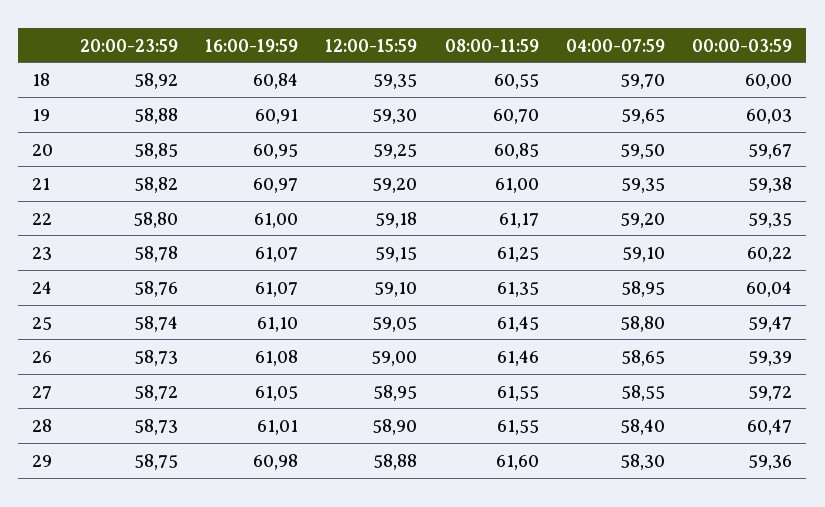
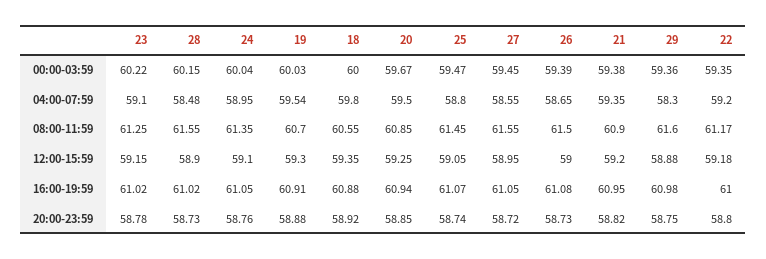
16:00-19:59, 18: 60.84 -> 60.88
04:00-07:59, 18: 59.7 -> 59.8
04:00-07:59, 19: 59.65 -> 59.54
16:00-19:59, 20: 60.95 -> 60.94
16:00-19:59, 21: 60.97 -> 60.95
08:00-11:59, 21: 61 -> 60.9
16:00-19:59, 23: 61.07 -> 61.02
16:00-19:59, 24: 61.07 -> 61.05
16:00-19:59, 25: 61.1 -> 61.07
08:00-11:59, 26: 61.46 -> 61.5
00:00-03:59, 27: 59.72 -> 59.45
16:00-19:59, 28: 61.01 -> 61.02
04:00-07:59, 28: 58.4 -> 58.48
00:00-03:59, 28: 60.47 -> 60.15

